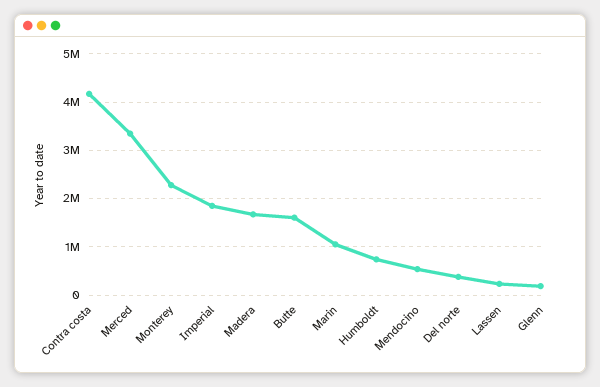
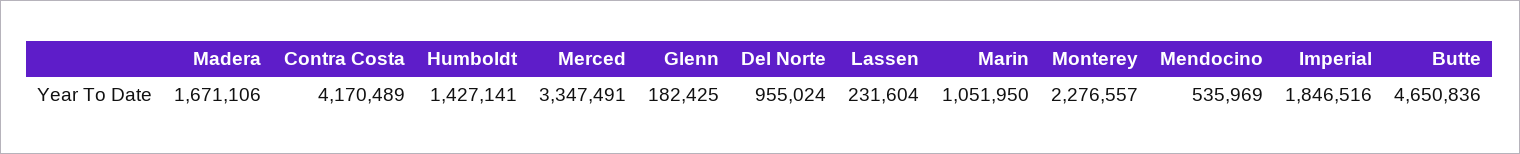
Butte: 1600000 -> 4650836
Humboldt: 800000 -> 1427141
Del norte: 400000 -> 955024

